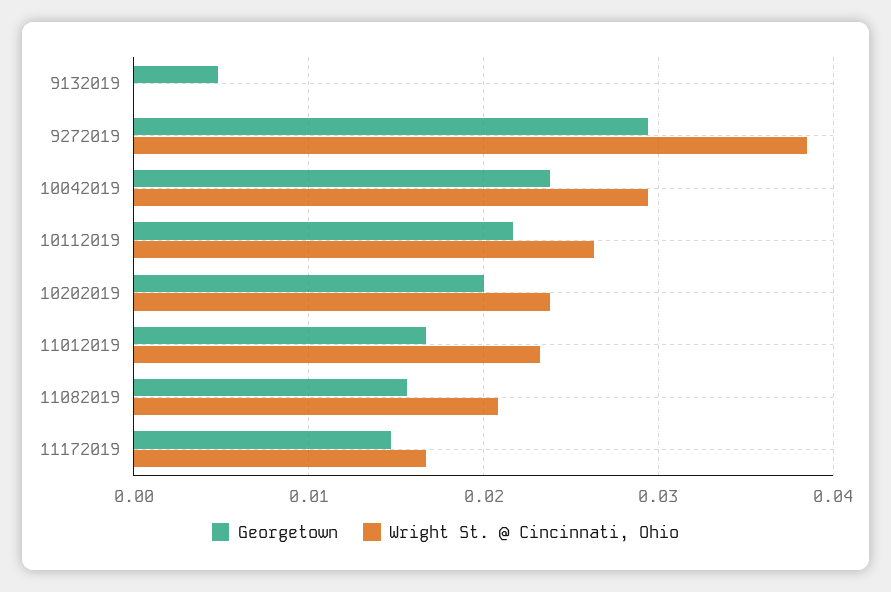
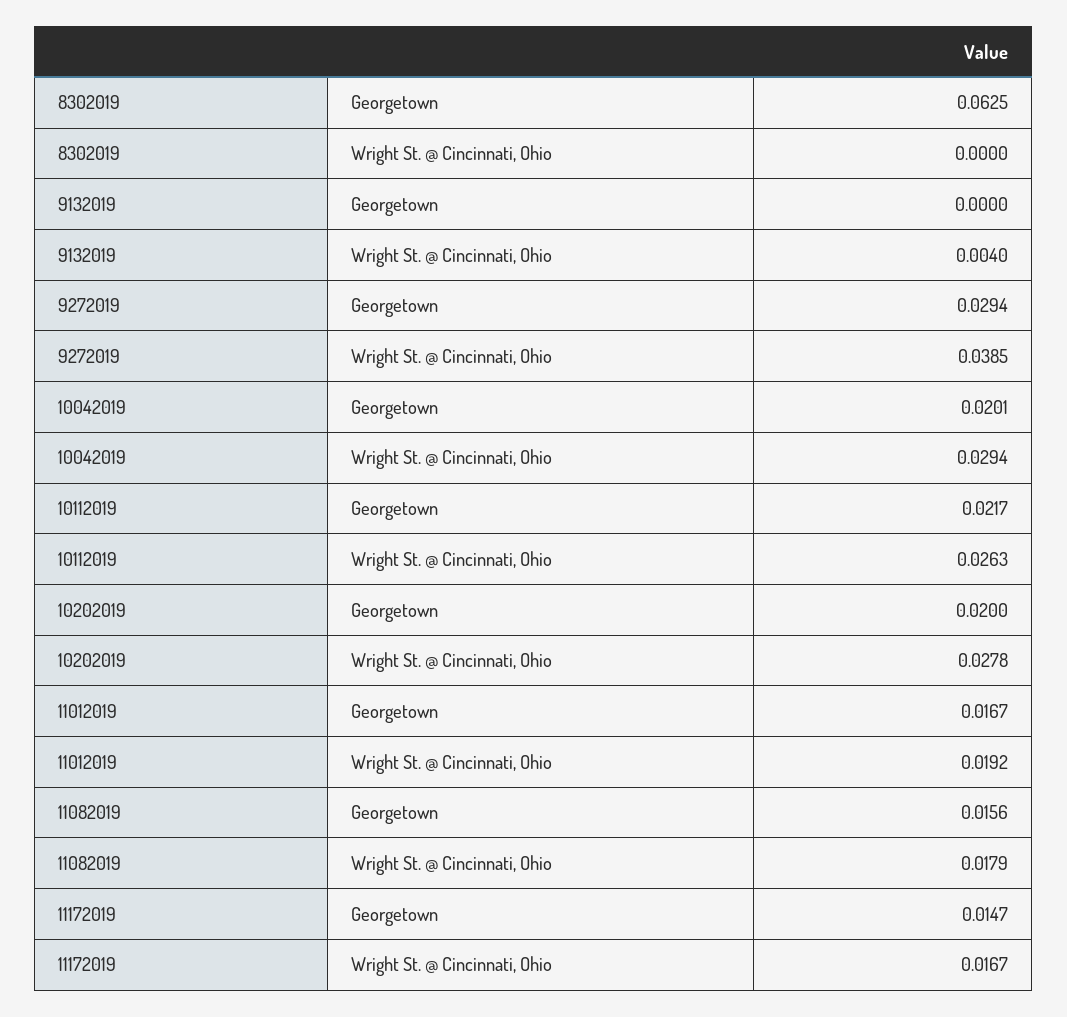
Georgetown, 9132019: 0.005 -> 0
Wright St. @ Cincinnati, Ohio, 9132019: 0 -> 0.004
Georgetown, 10042019: 0.024 -> 0.0201
Wright St. @ Cincinnati, Ohio, 10202019: 0.024 -> 0.0278
Wright St. @ Cincinnati, Ohio, 11012019: 0.023 -> 0.0192
Wright St. @ Cincinnati, Ohio, 11082019: 0.021 -> 0.0179
Georgetown, 8302019: none -> 0.0625
Wright St. @ Cincinnati, Ohio, 8302019: none -> 0

